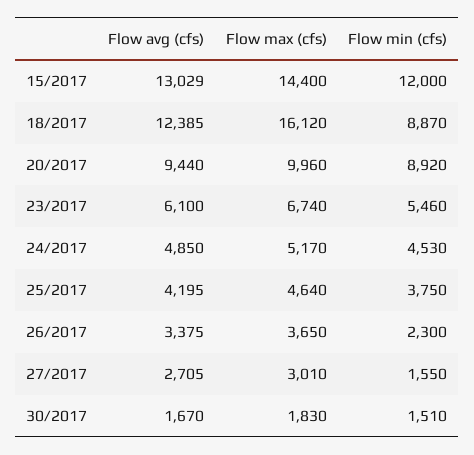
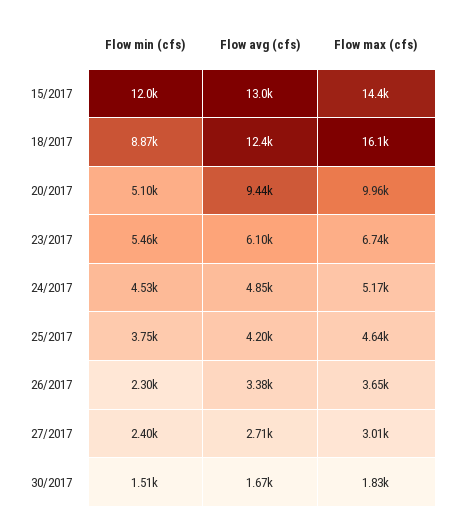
Flow min (cfs), 20/2017: 8920 -> 5100
Flow min (cfs), 27/2017: 1550 -> 2400

